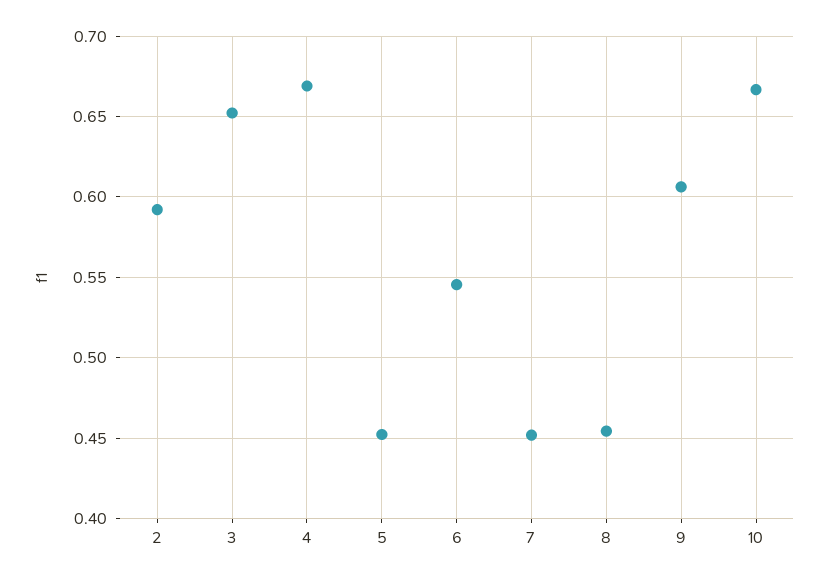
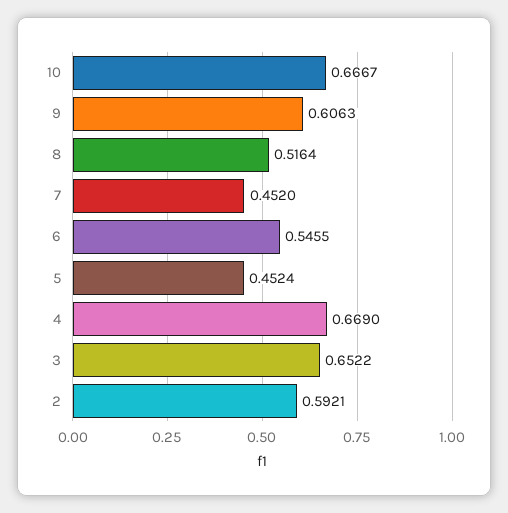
8: 0.455 -> 0.5164

